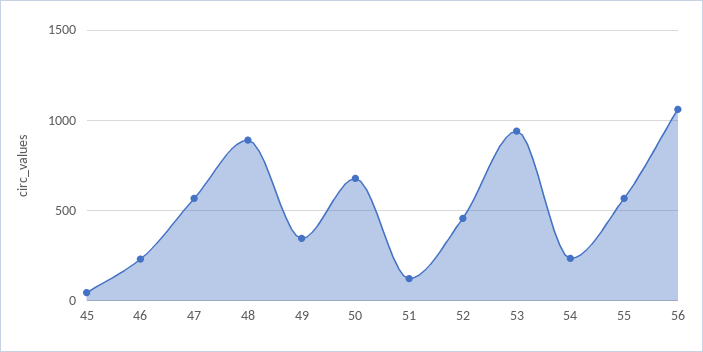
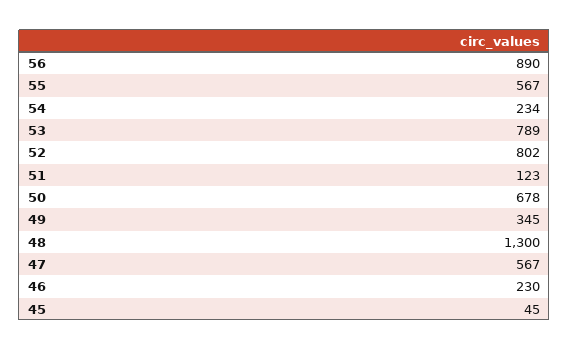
48: 900 -> 1300
52: 450 -> 802
53: 950 -> 789
56: 1050 -> 890

